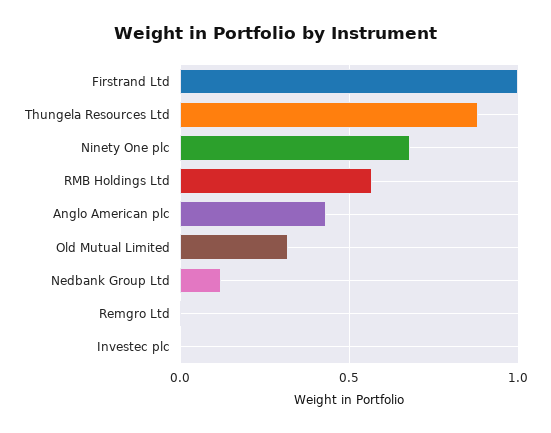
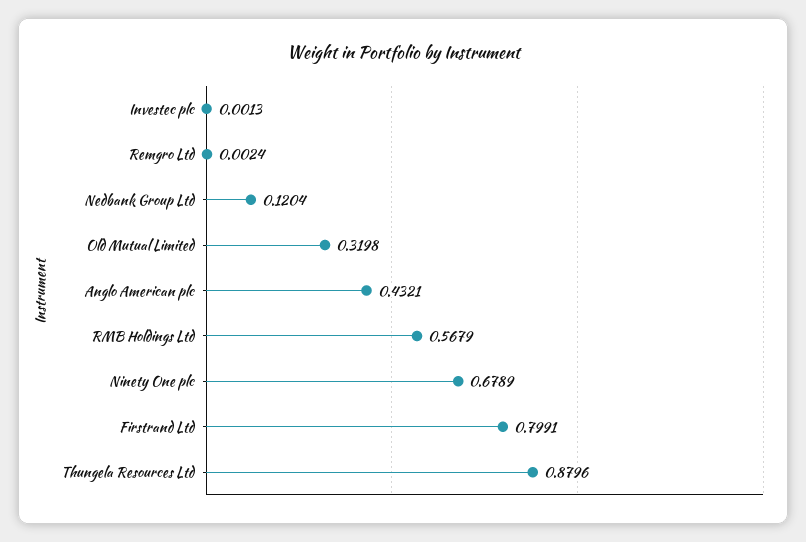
Firstrand Ltd: 1 -> 0.7991

